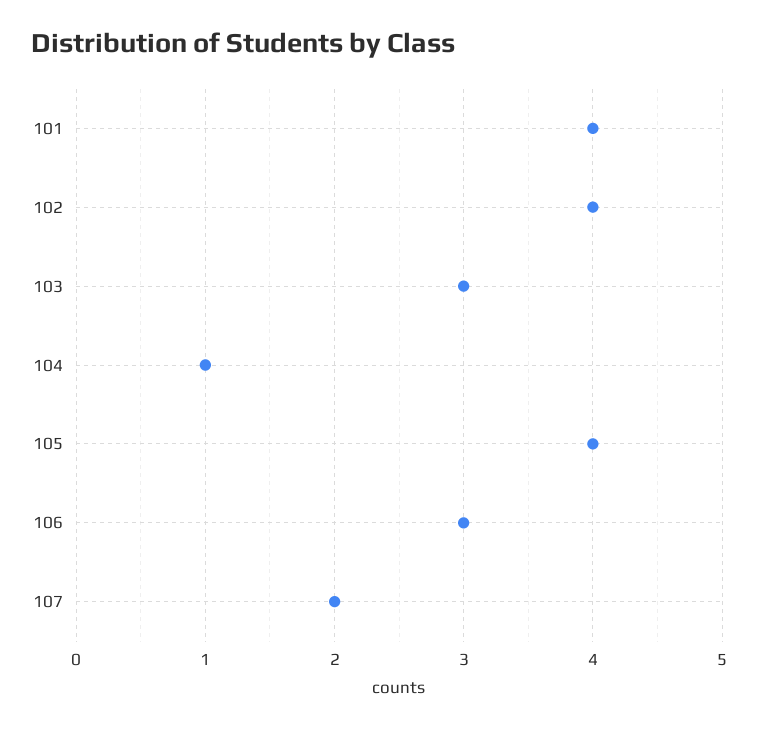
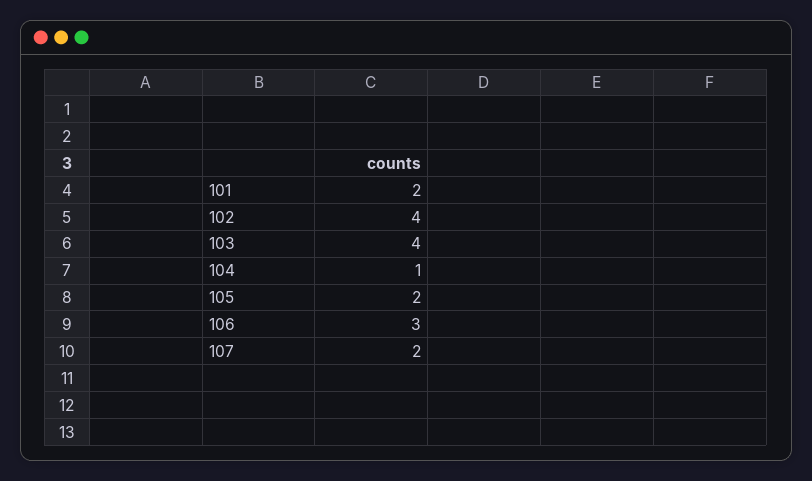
101: 4 -> 2
103: 3 -> 4
105: 4 -> 2

